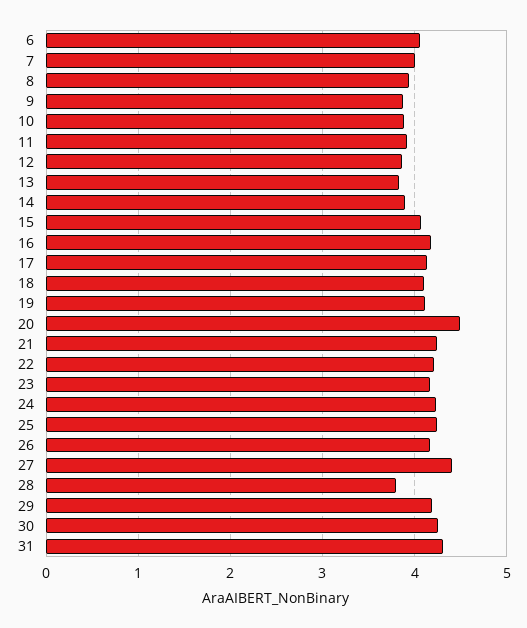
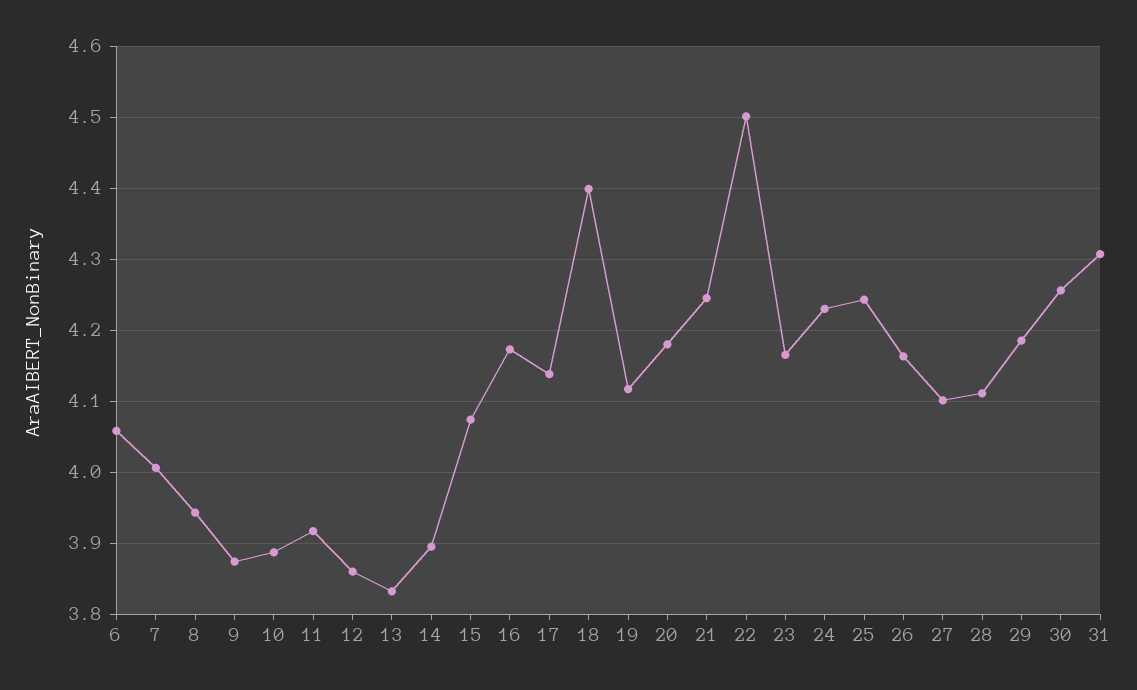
18: 4.1 -> 4.4
20: 4.5 -> 4.18
22: 4.2 -> 4.5
27: 4.4 -> 4.1
28: 3.8 -> 4.11

